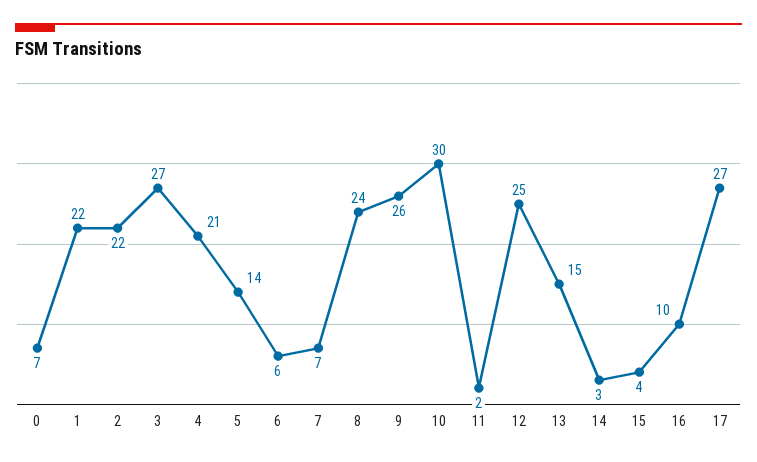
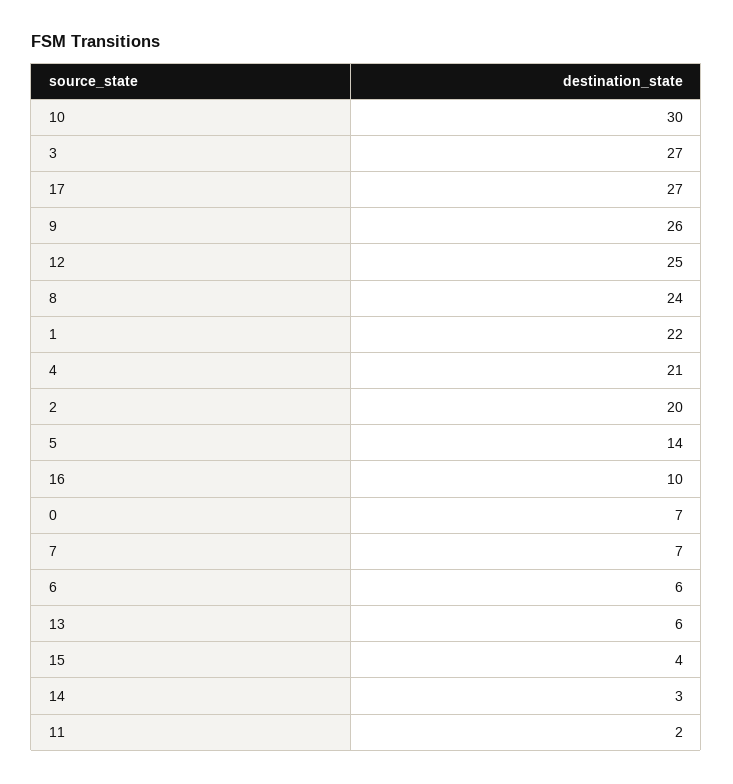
2: 22 -> 20
13: 15 -> 6

